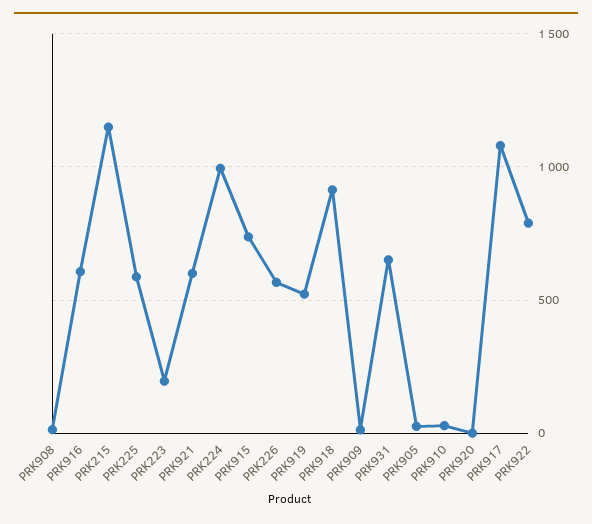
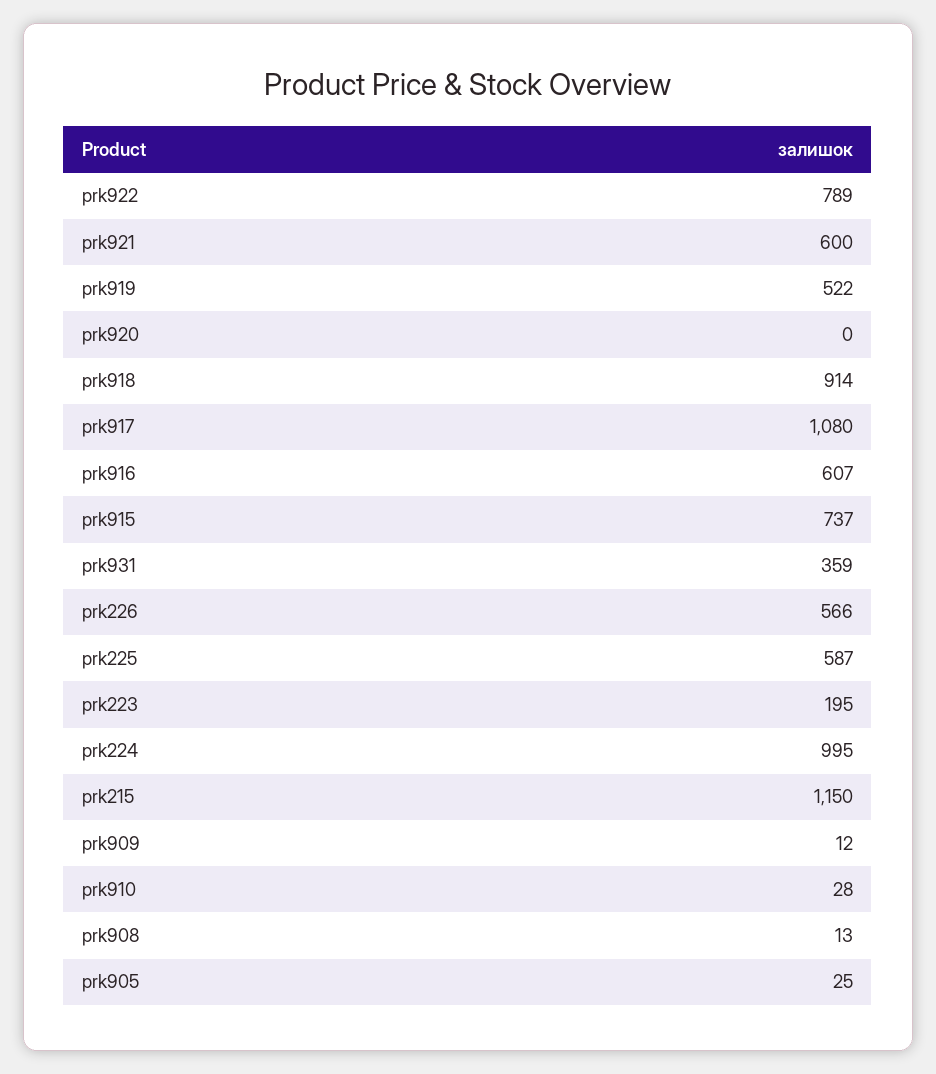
PRK931: 650 -> 359

